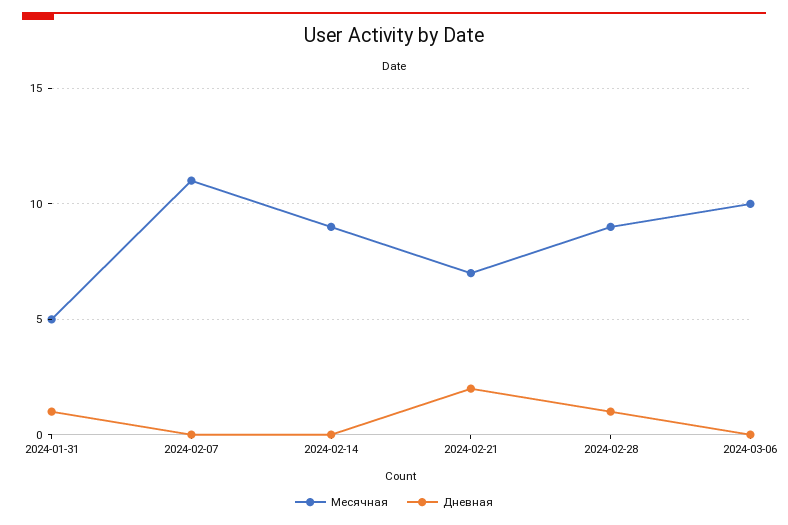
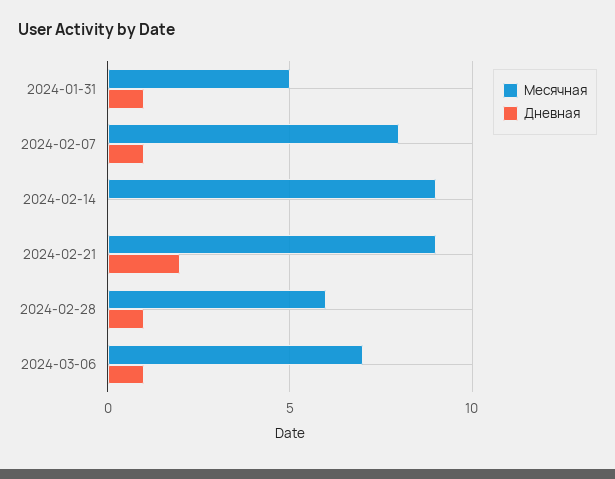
Месячная, 2024-02-07: 11 -> 8
Дневная, 2024-02-07: 0 -> 1
Месячная, 2024-02-21: 7 -> 9
Месячная, 2024-02-28: 9 -> 6
Месячная, 2024-03-06: 10 -> 7
Дневная, 2024-03-06: 0 -> 1

